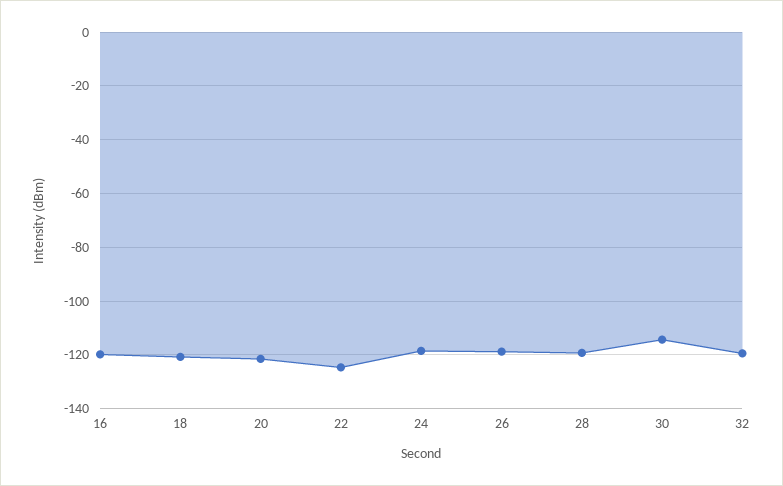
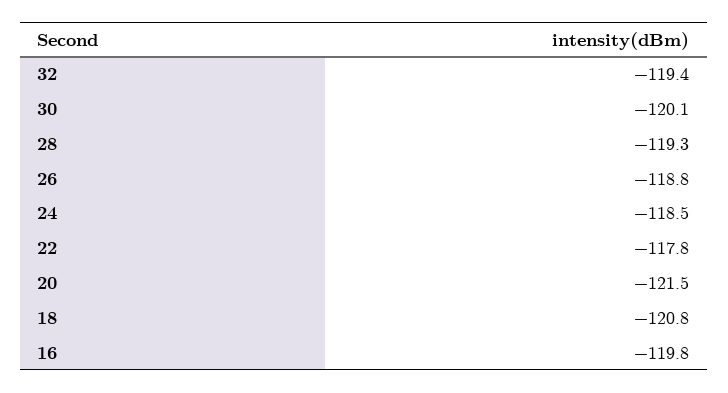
22: -125 -> -117.8
30: -115 -> -120.1

